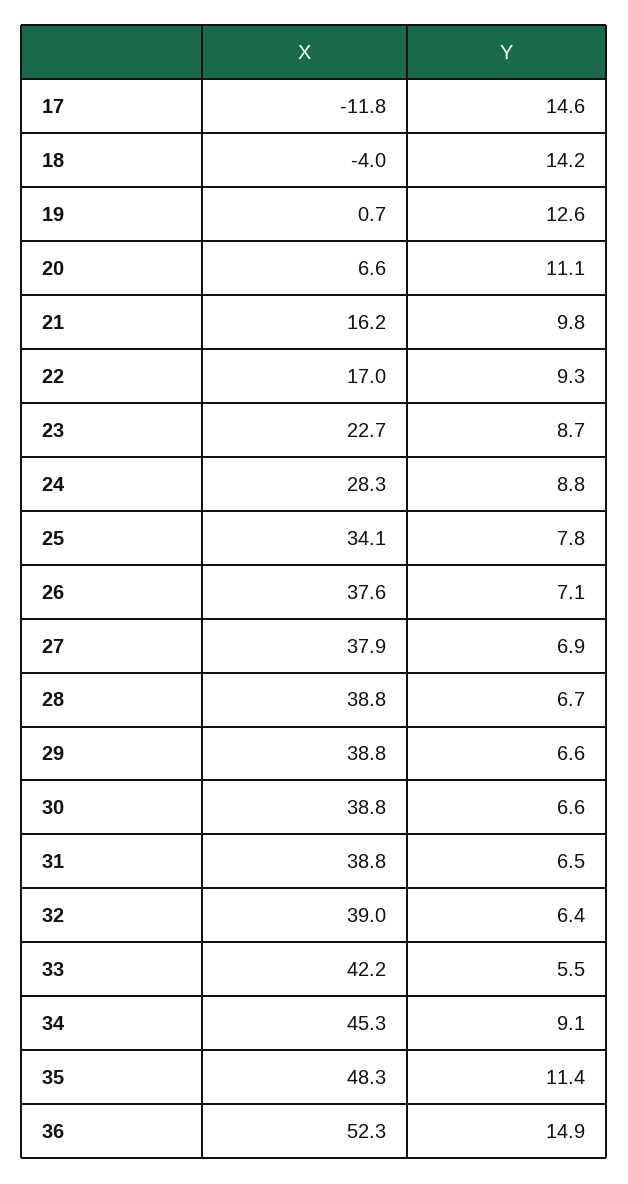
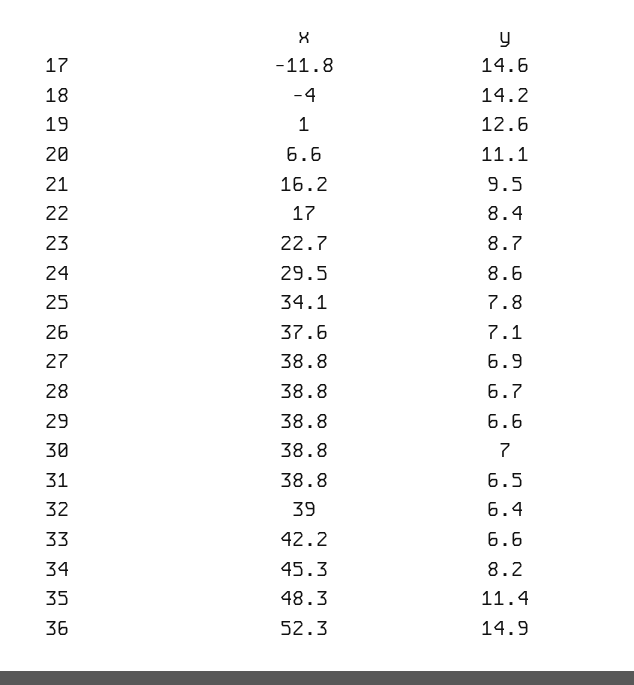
X, 19: 0.7 -> 1
Y, 21: 9.8 -> 9.5
Y, 22: 9.3 -> 8.4
X, 24: 28.3 -> 29.5
Y, 24: 8.8 -> 8.6
X, 27: 37.9 -> 38.8
Y, 30: 6.6 -> 7
Y, 33: 5.5 -> 6.6
Y, 34: 9.1 -> 8.2

